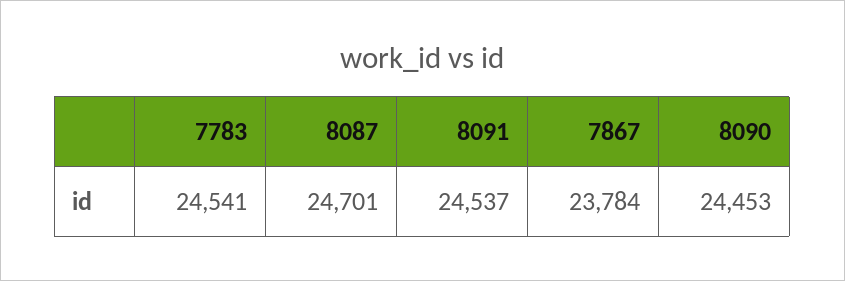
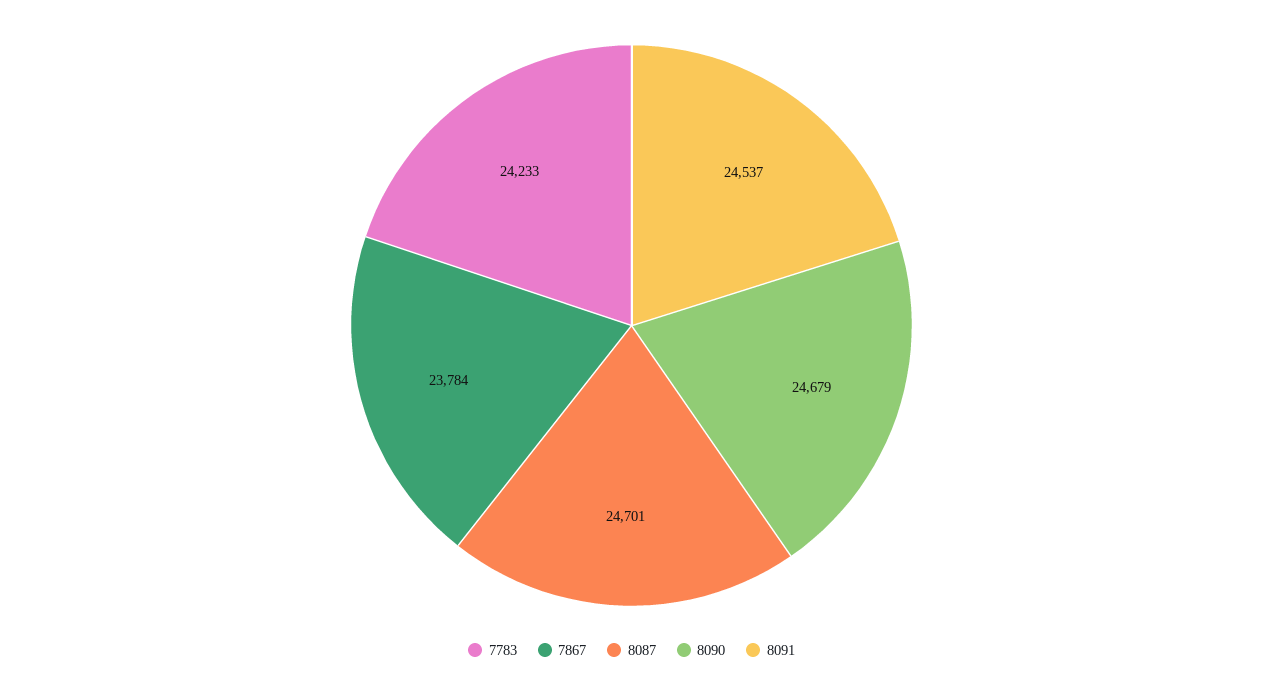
7783: 24541 -> 24233
8090: 24453 -> 24679

